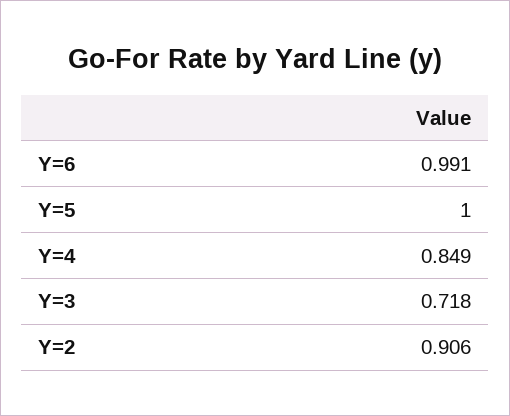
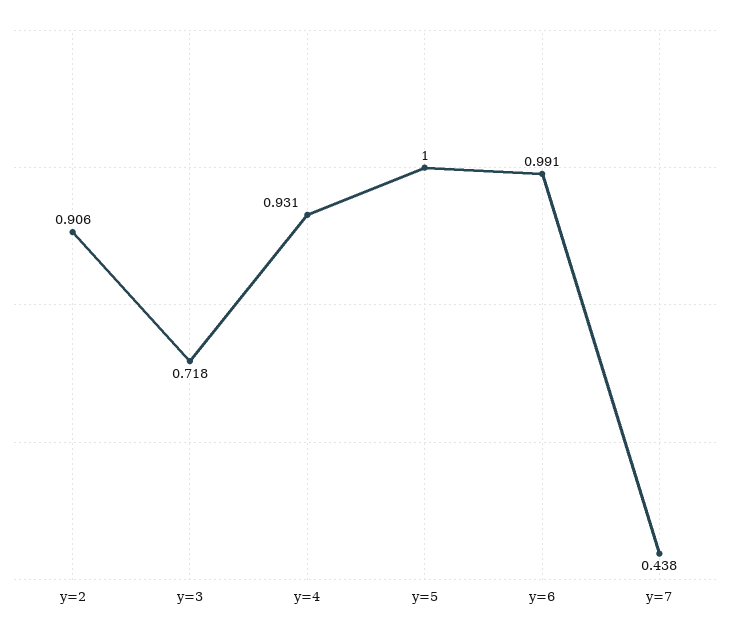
Y=4: 0.849 -> 0.931
y=7: none -> 0.438

